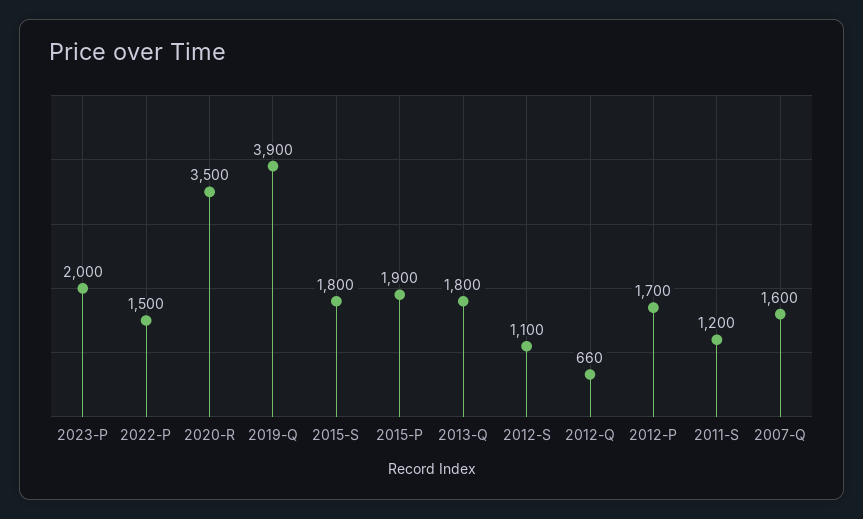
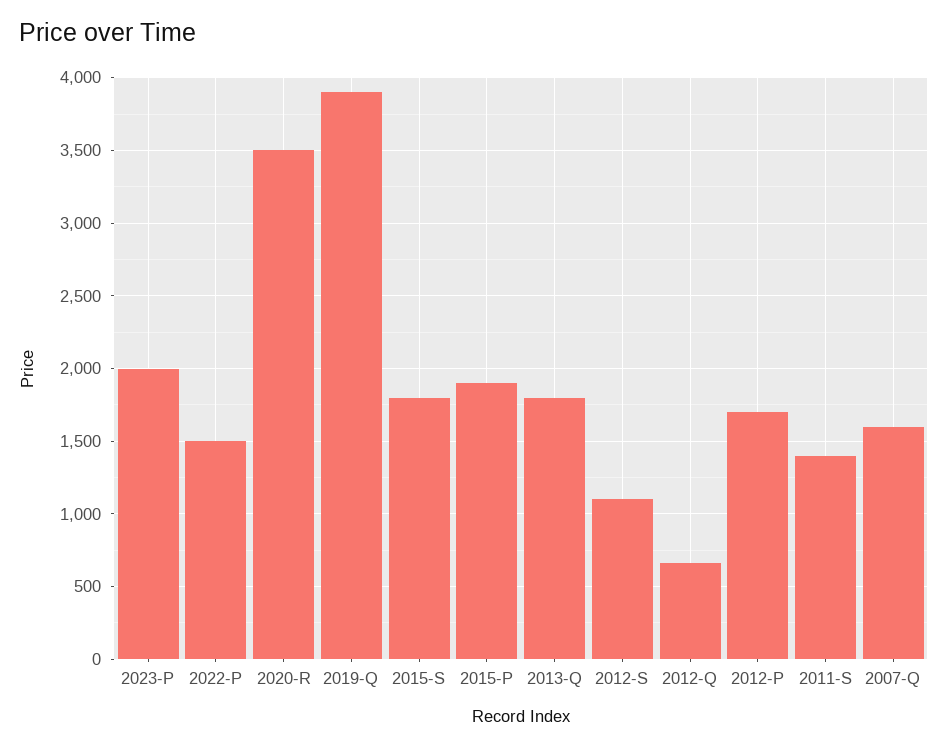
2011-S: 1200 -> 1400

